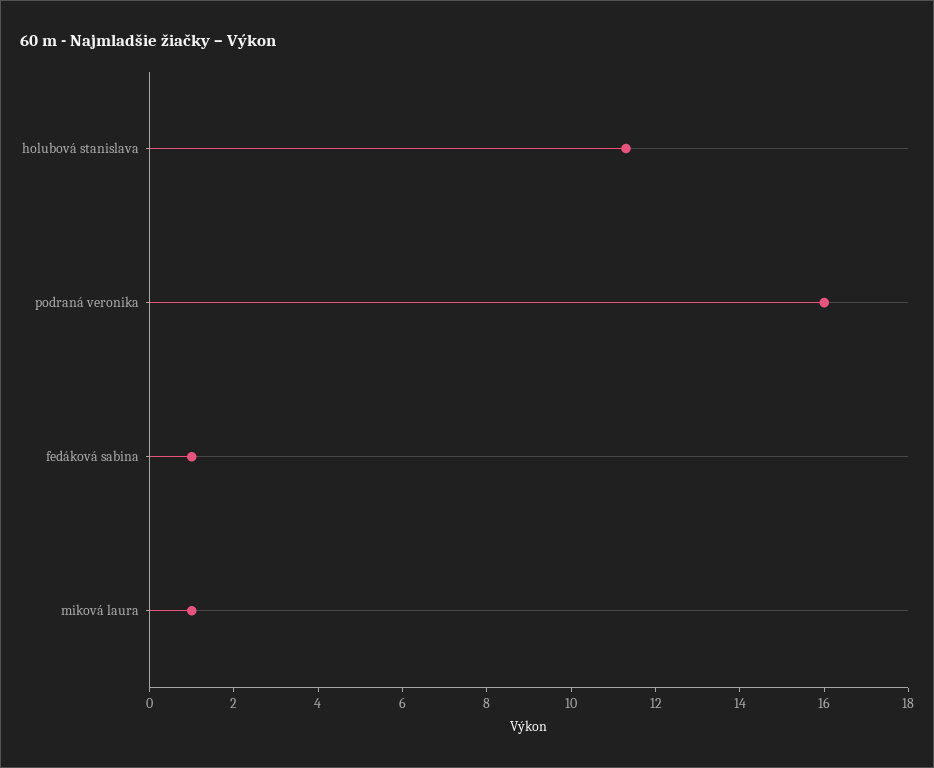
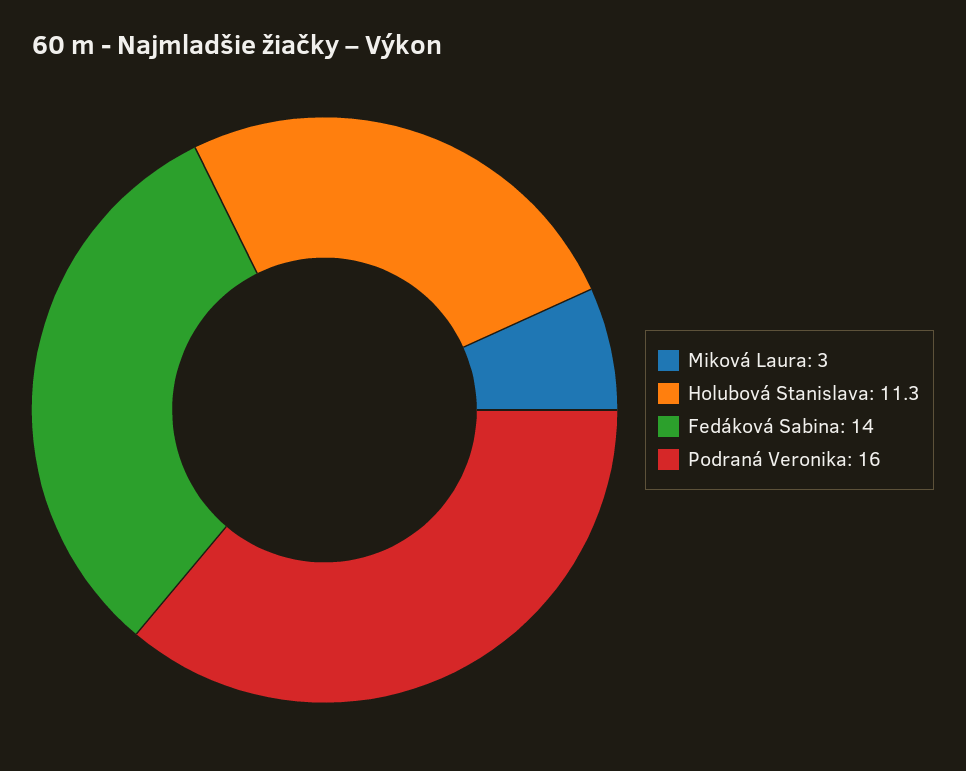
fedáková sabina: 1 -> 14
miková laura: 1 -> 3

